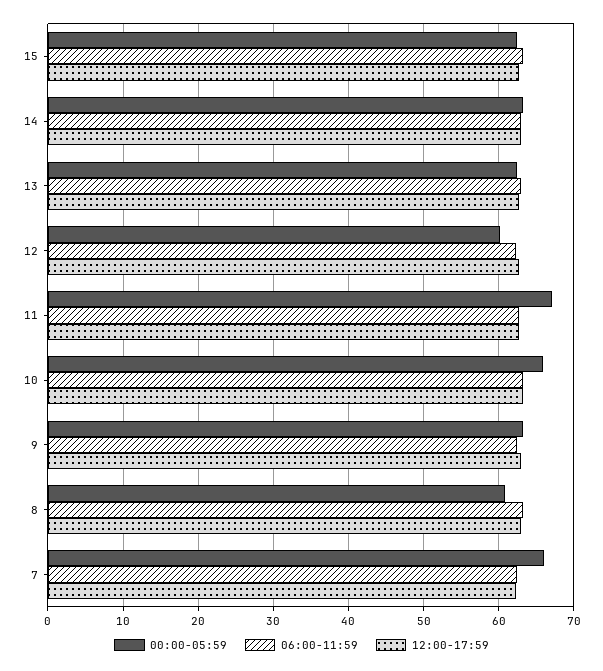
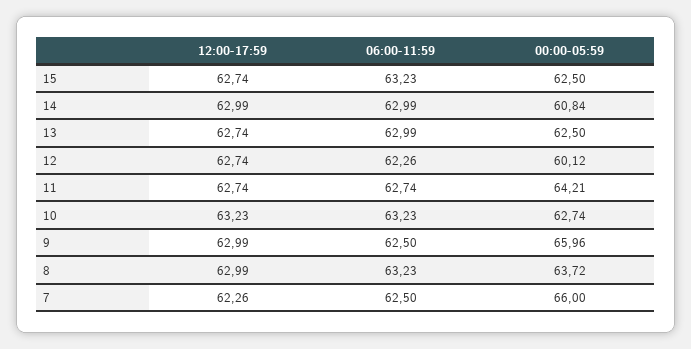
00:00-05:59, 14: 63 -> 60.84
00:00-05:59, 11: 67 -> 64.21
00:00-05:59, 10: 66 -> 62.74
00:00-05:59, 9: 63 -> 65.96
00:00-05:59, 8: 61 -> 63.72

